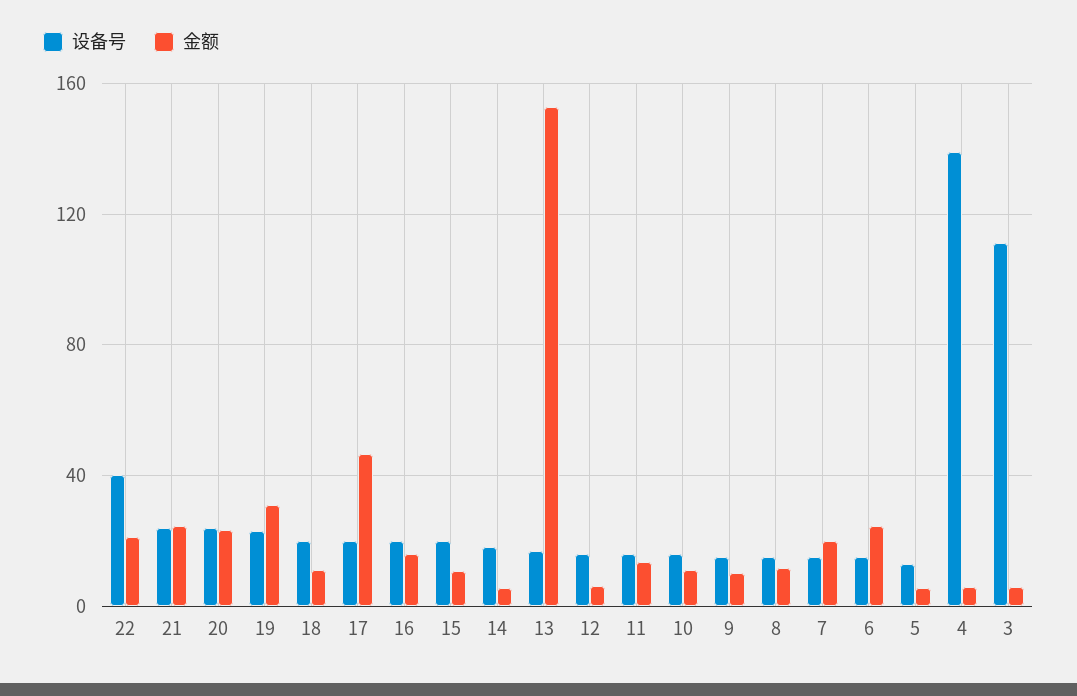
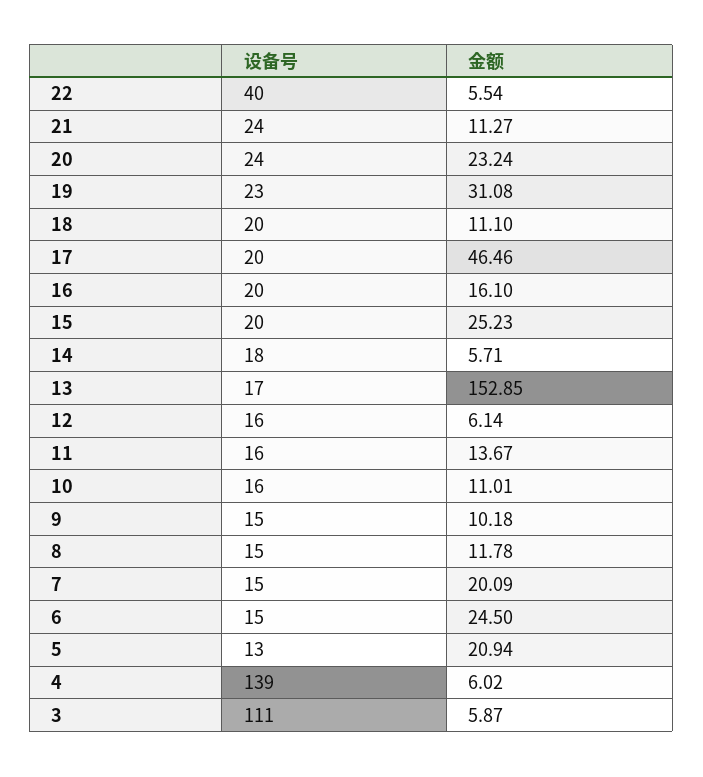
金额, 22: 20 -> 5.54
金额, 21: 25 -> 11.27
金额, 15: 10 -> 25.23
金额, 5: 5 -> 20.94

